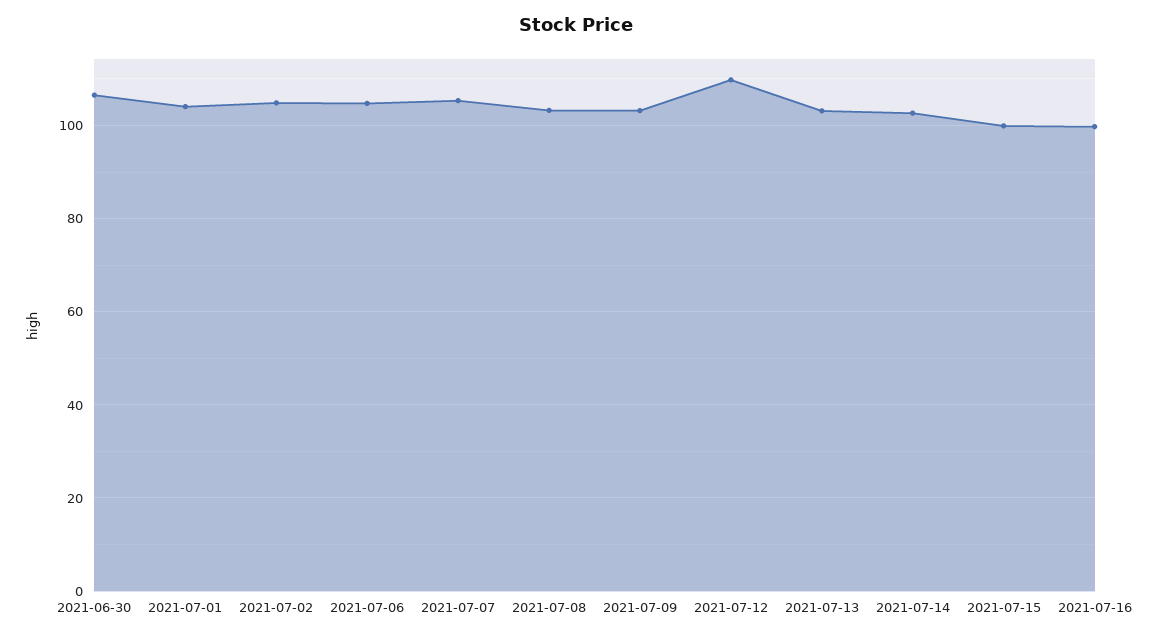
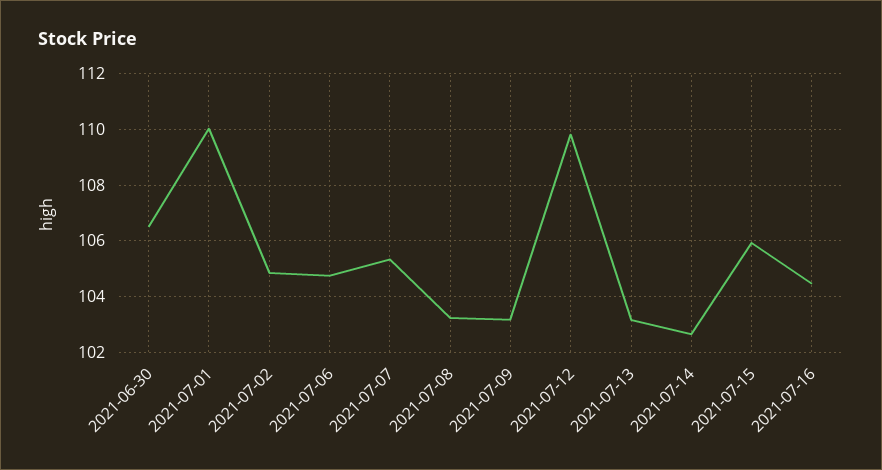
2021-07-01: 104 -> 110
2021-07-15: 100 -> 106
2021-07-16: 100 -> 104.5

